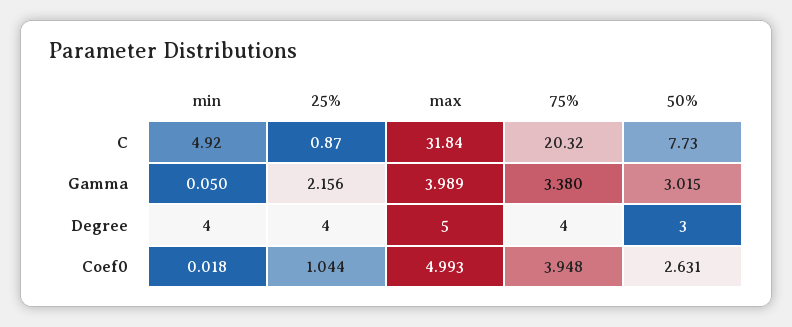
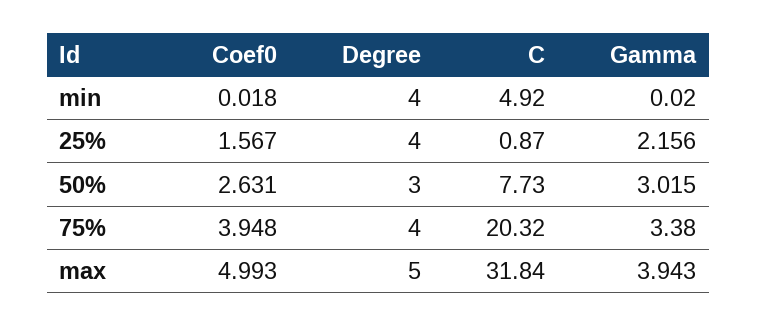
min, Gamma: 0.05 -> 0.02
max, Gamma: 3.989 -> 3.943
25%, Coef0: 1.044 -> 1.567

